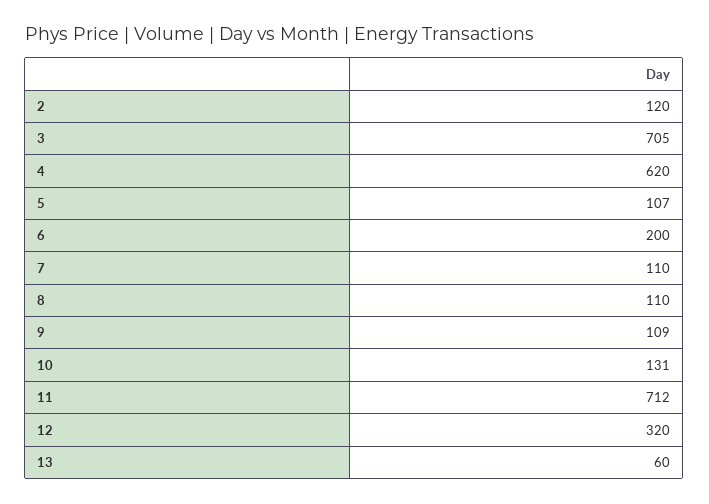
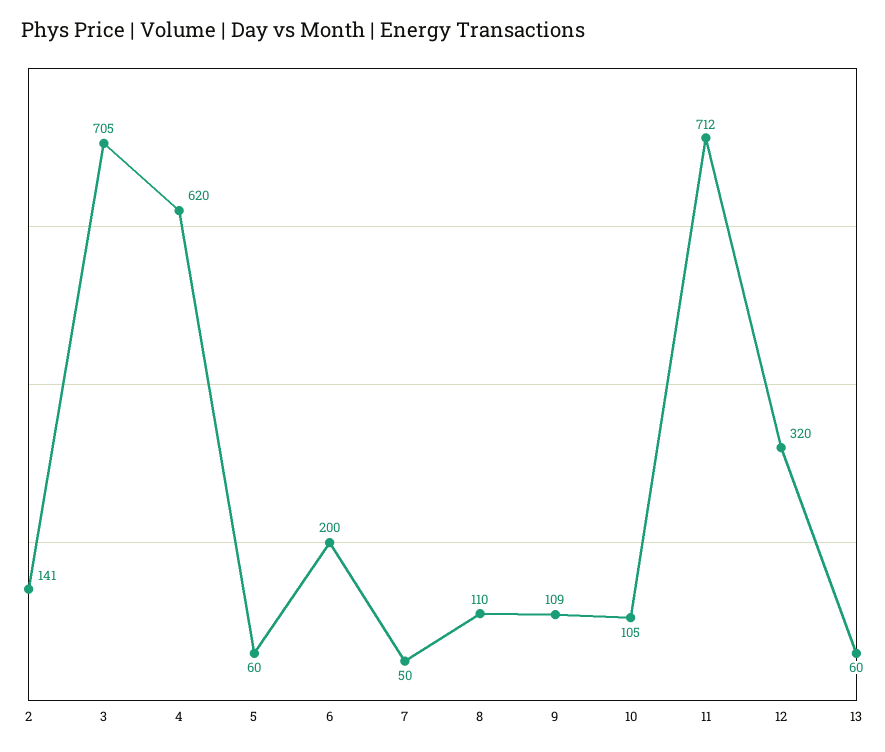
2: 120 -> 141
5: 107 -> 60
7: 110 -> 50
10: 131 -> 105

